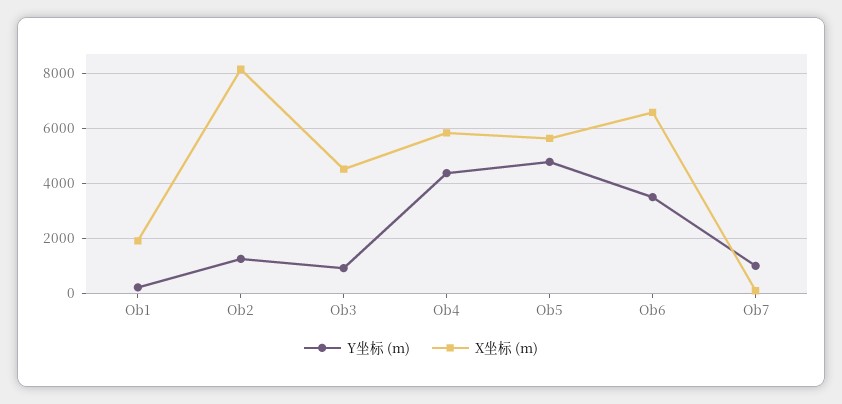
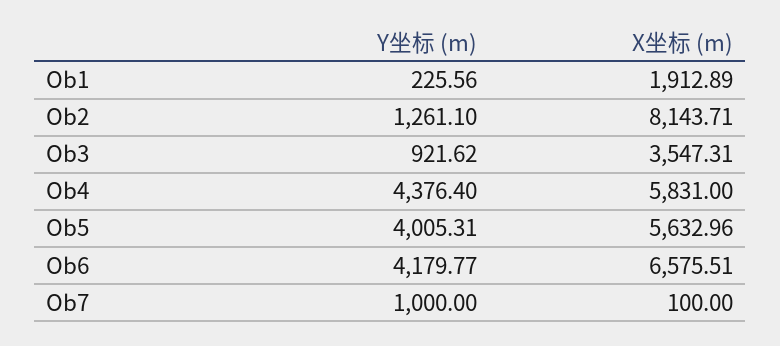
X坐标 (m), Ob3: 4500 -> 3547.31
Y坐标 (m), Ob5: 4750 -> 4005.31
Y坐标 (m), Ob6: 3500 -> 4179.77

